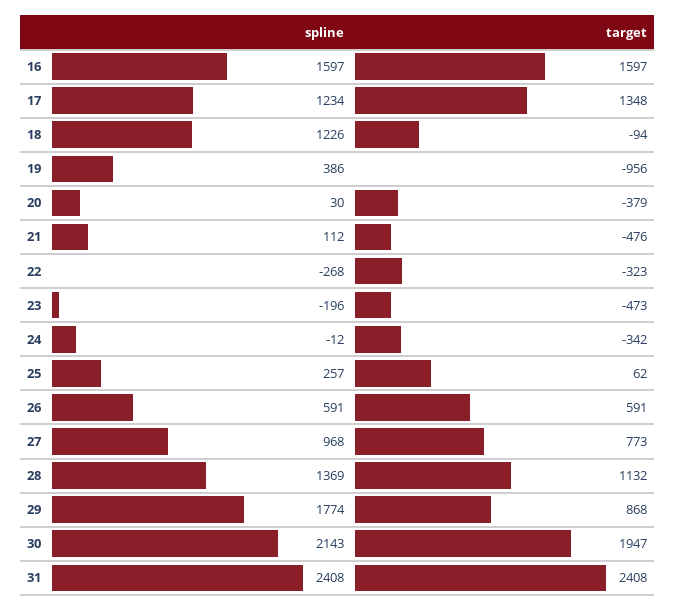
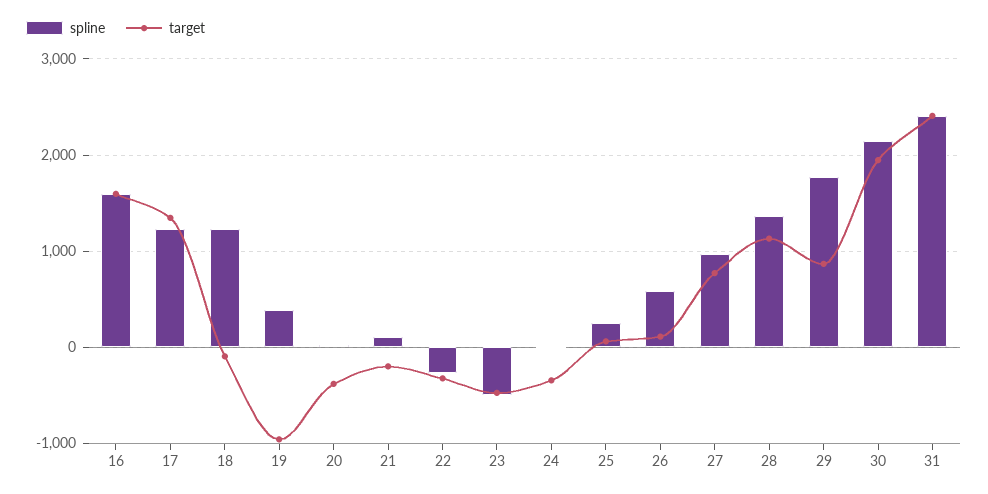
target, 21: -476 -> -200
spline, 23: -196 -> -500
target, 26: 591 -> 100

